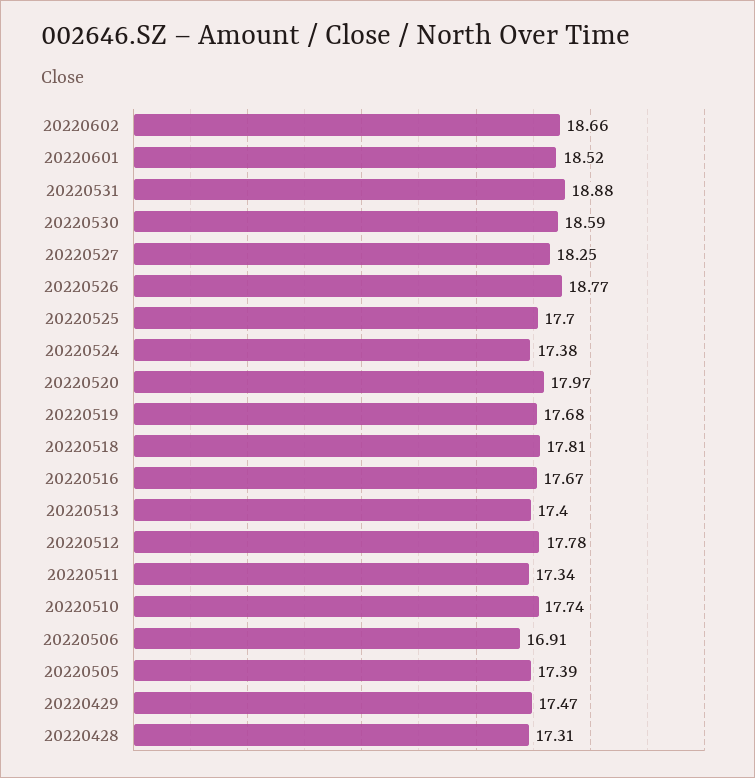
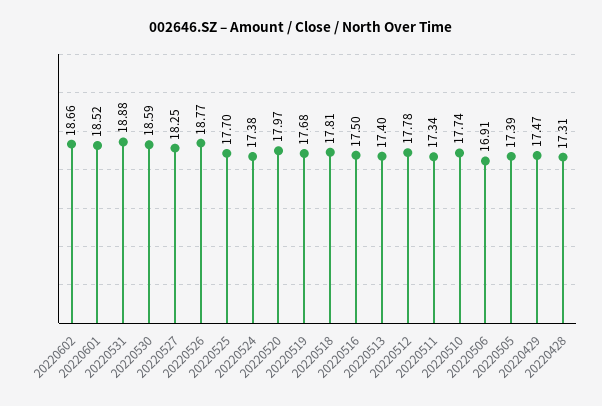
20220516: 17.67 -> 17.5

